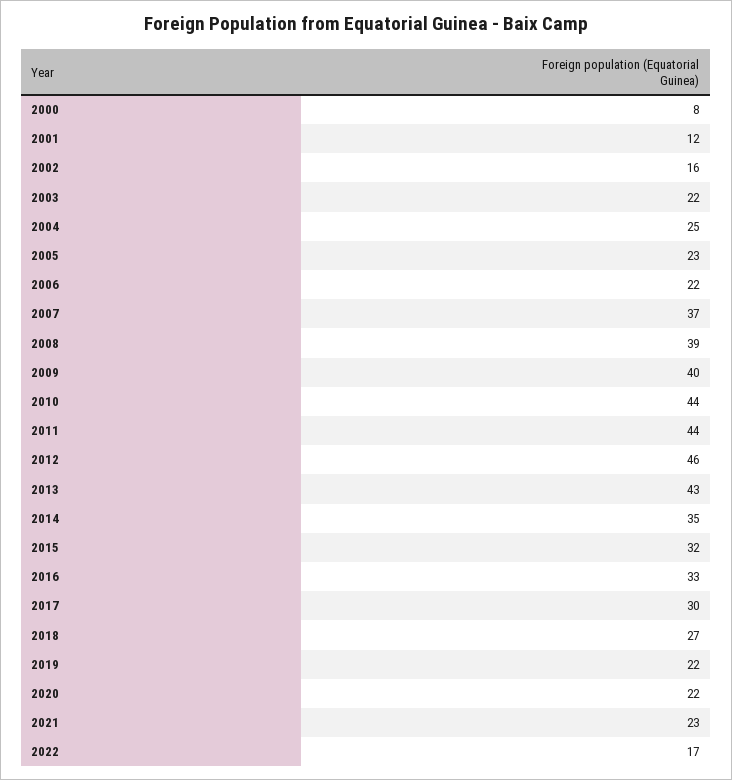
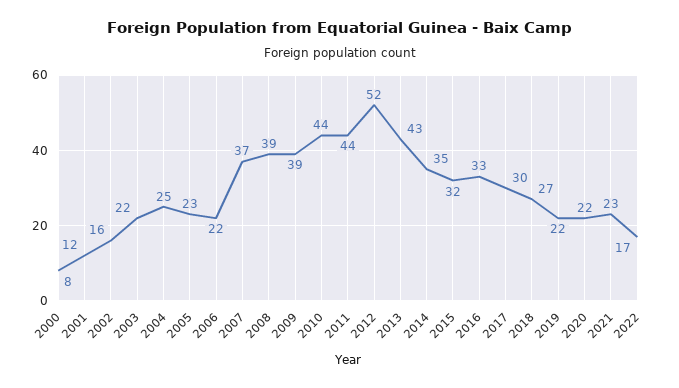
2009: 40 -> 39
2012: 46 -> 52

